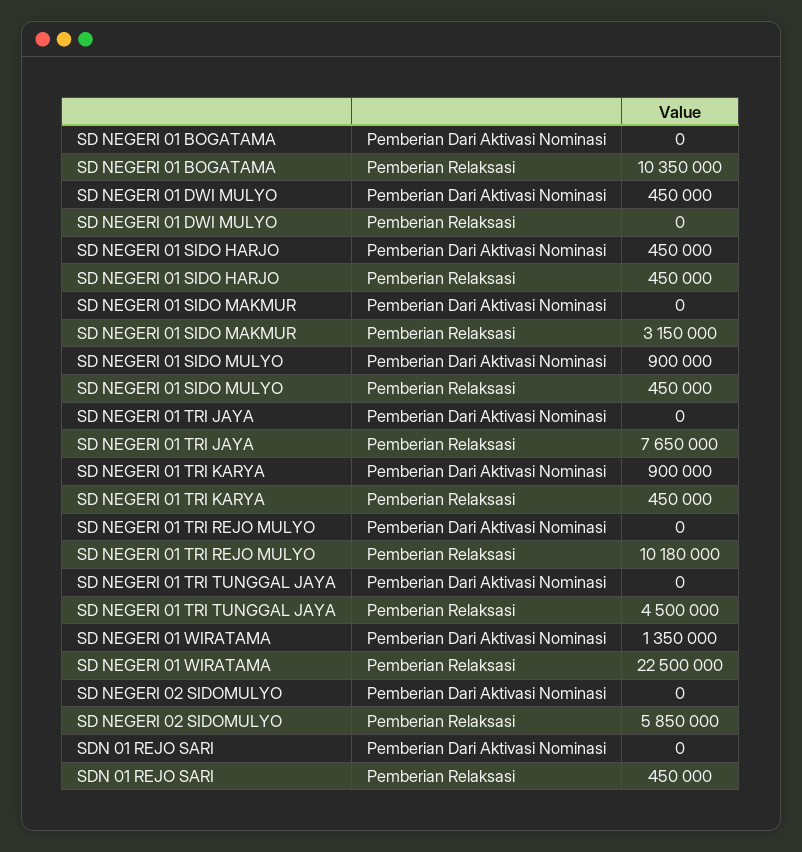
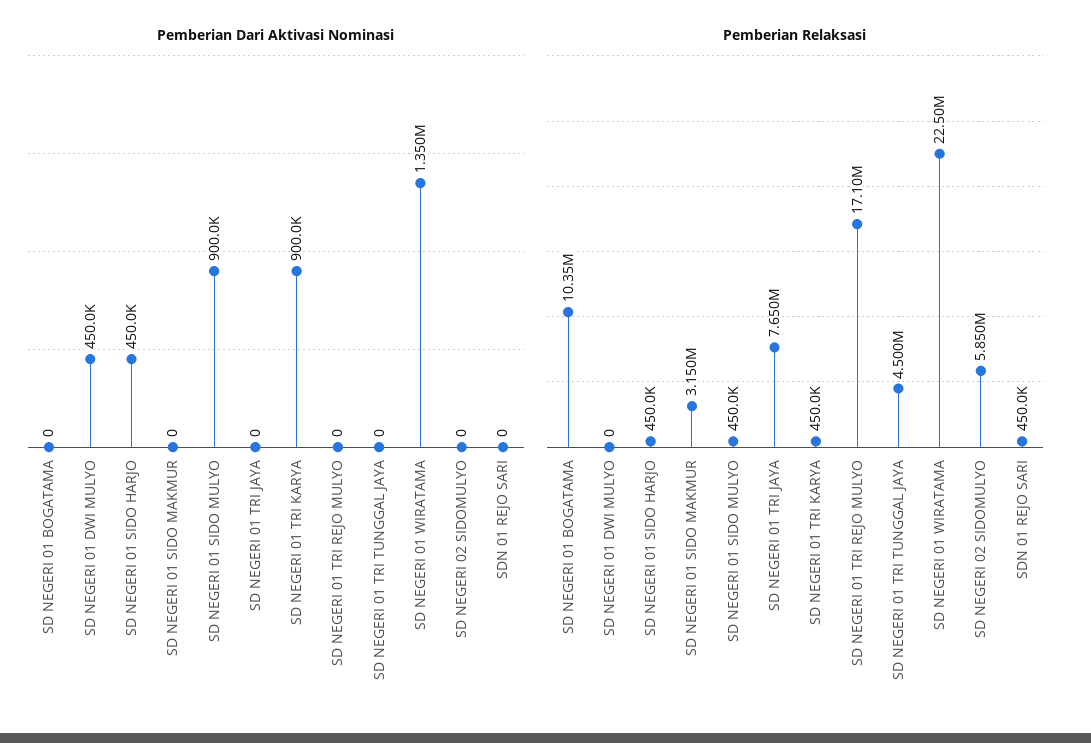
Pemberian Relaksasi, SD NEGERI 01 TRI REJO MULYO: 10180000 -> 17100000

